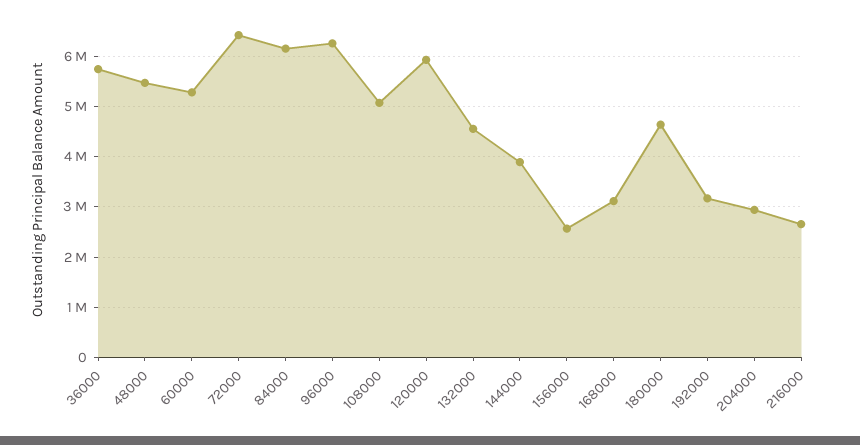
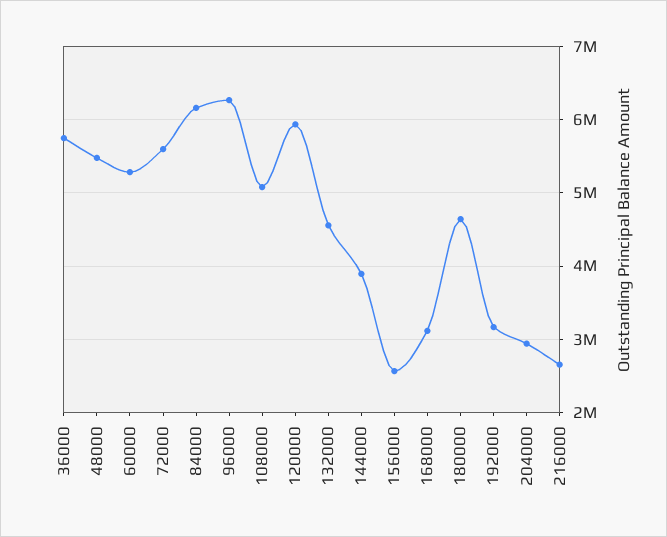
72000: 6400000 -> 5600000

